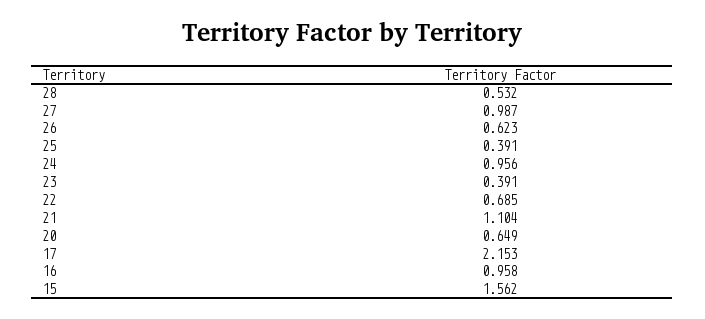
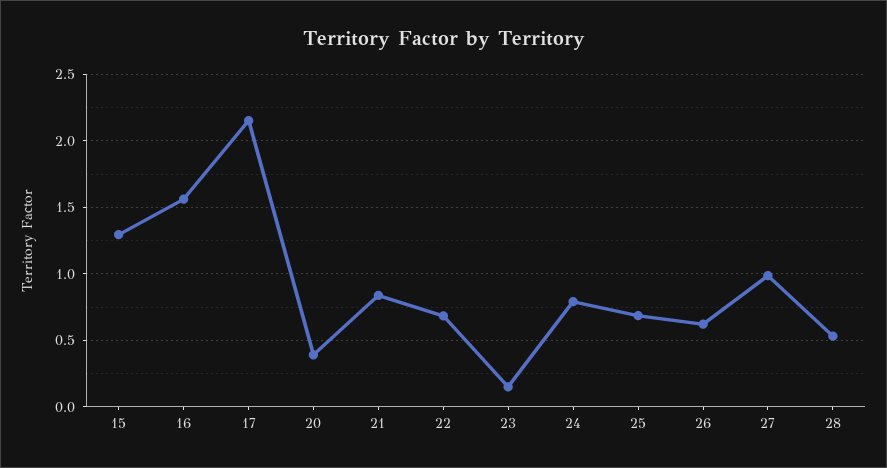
25: 0.391 -> 0.7
24: 0.956 -> 0.8
23: 0.391 -> 0.15
21: 1.104 -> 0.85
20: 0.649 -> 0.4
16: 0.958 -> 1.55
15: 1.562 -> 1.3

